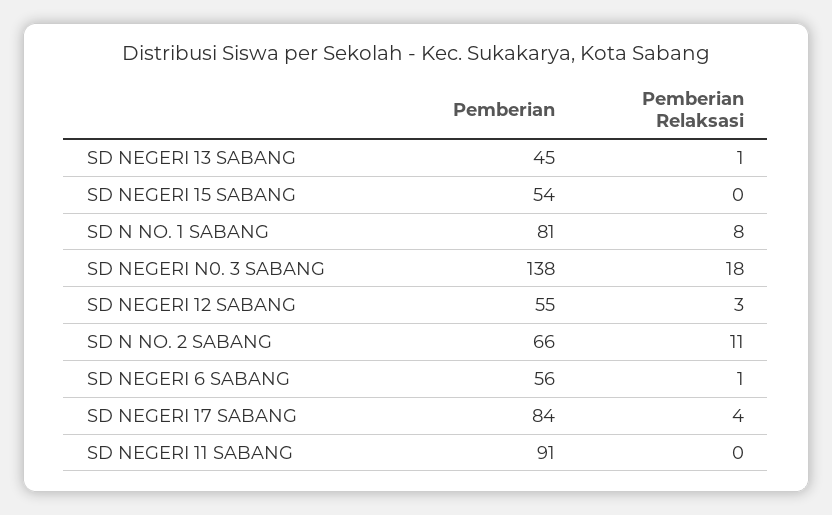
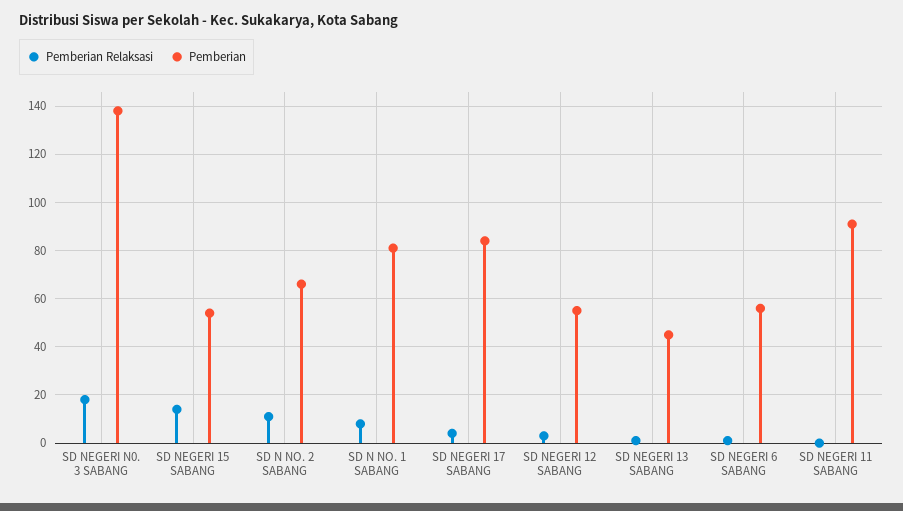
Pemberian Relaksasi, SD NEGERI 15 SABANG: 0 -> 15

